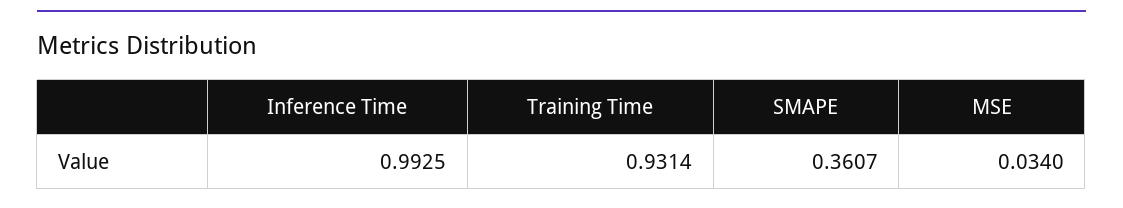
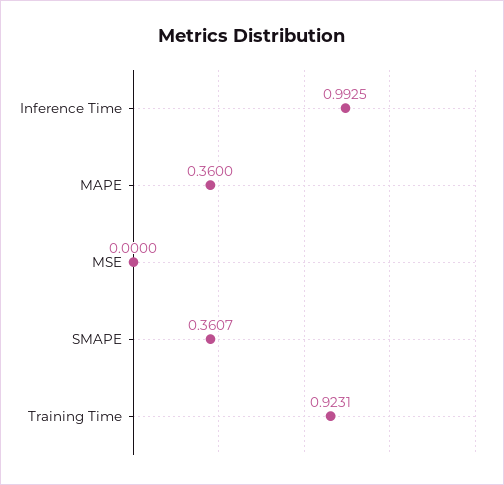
Training Time: 0.9314 -> 0.9231
MSE: 0.034 -> 0
MAPE: none -> 0.36

